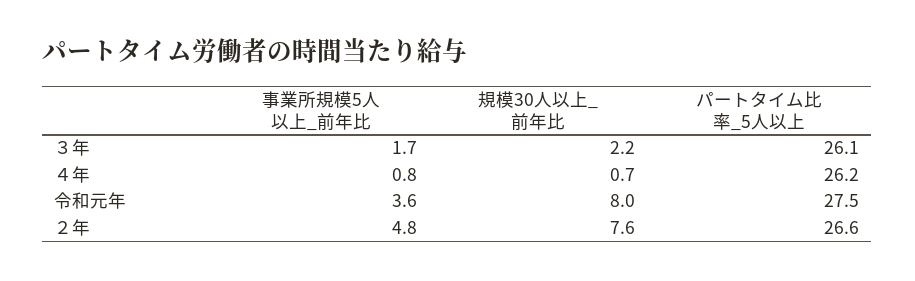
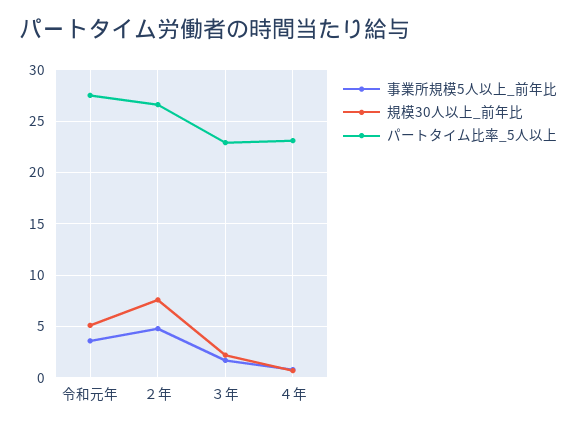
パートタイム比率_5人以上, ３年: 26.1 -> 23
パートタイム比率_5人以上, ４年: 26.2 -> 23
規模30人以上_前年比, 令和元年: 8 -> 5

